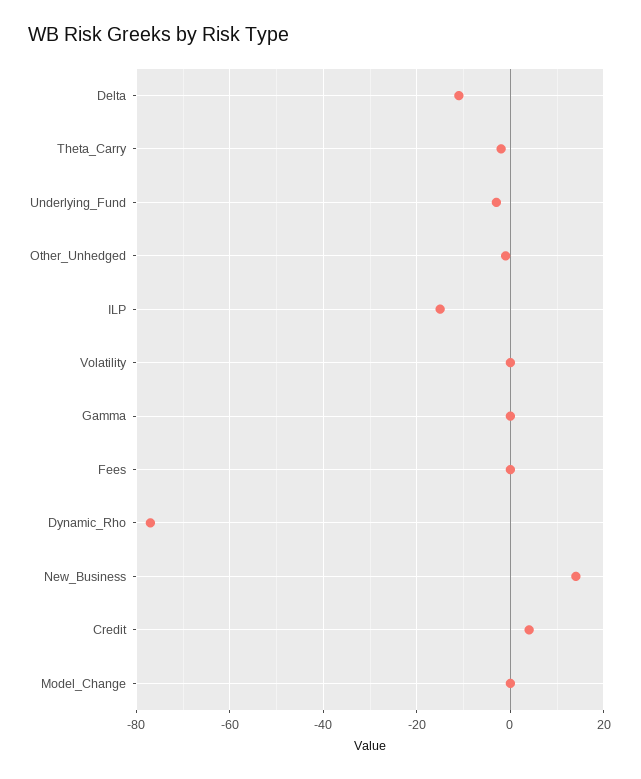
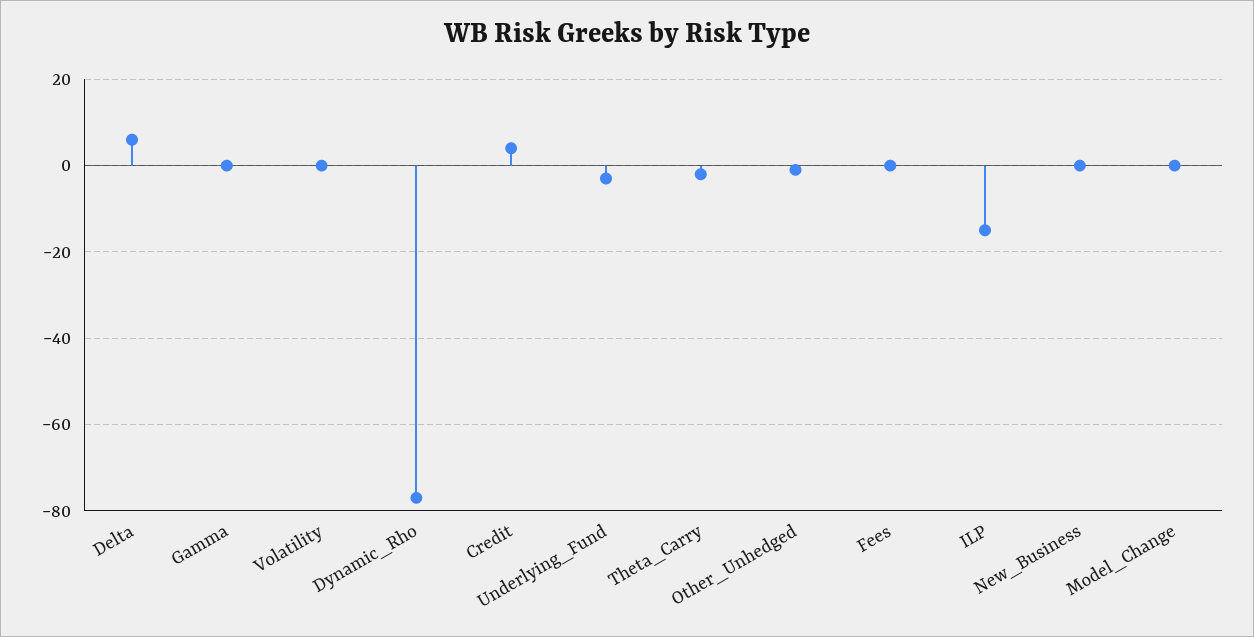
Delta: -10 -> 5
New_Business: 15 -> 0

